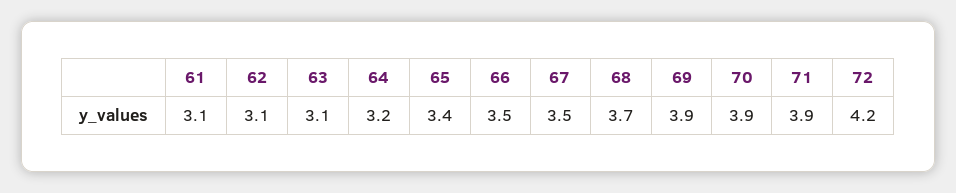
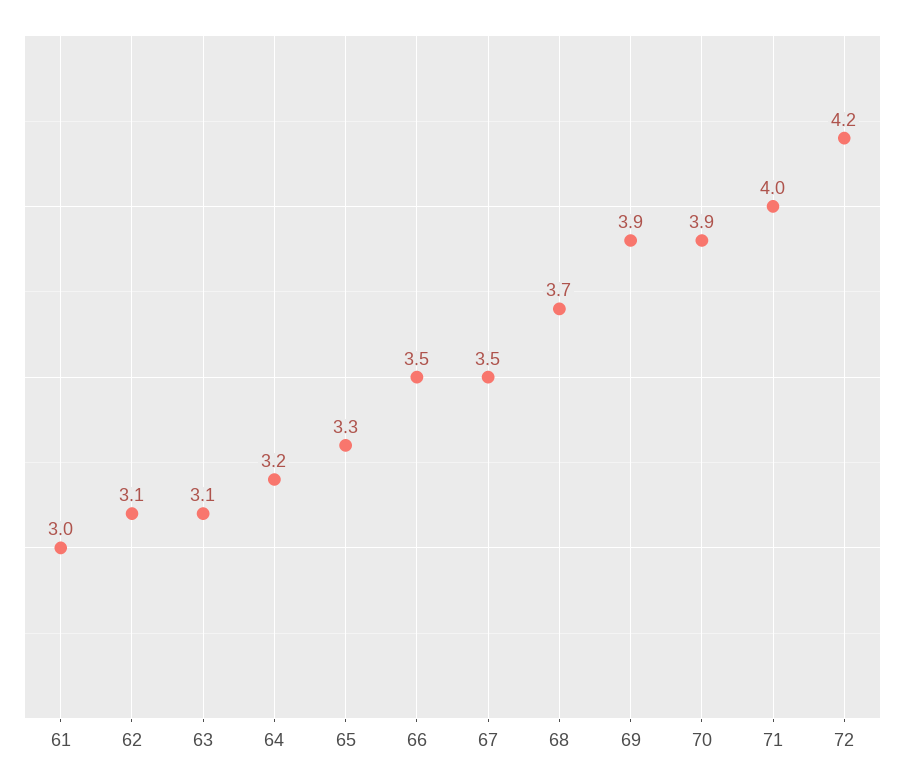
61: 3.1 -> 3
65: 3.4 -> 3.3
71: 3.9 -> 4

